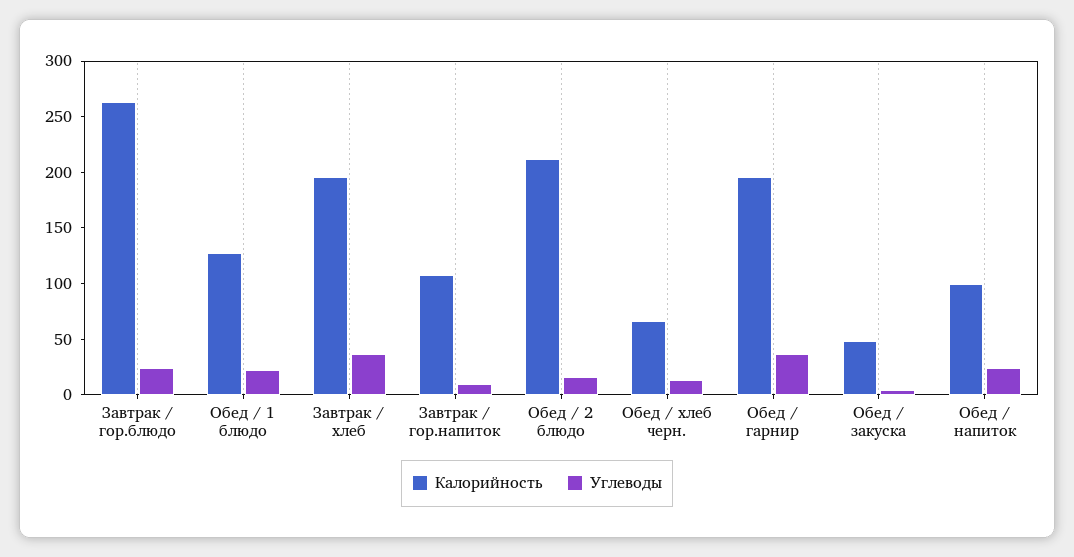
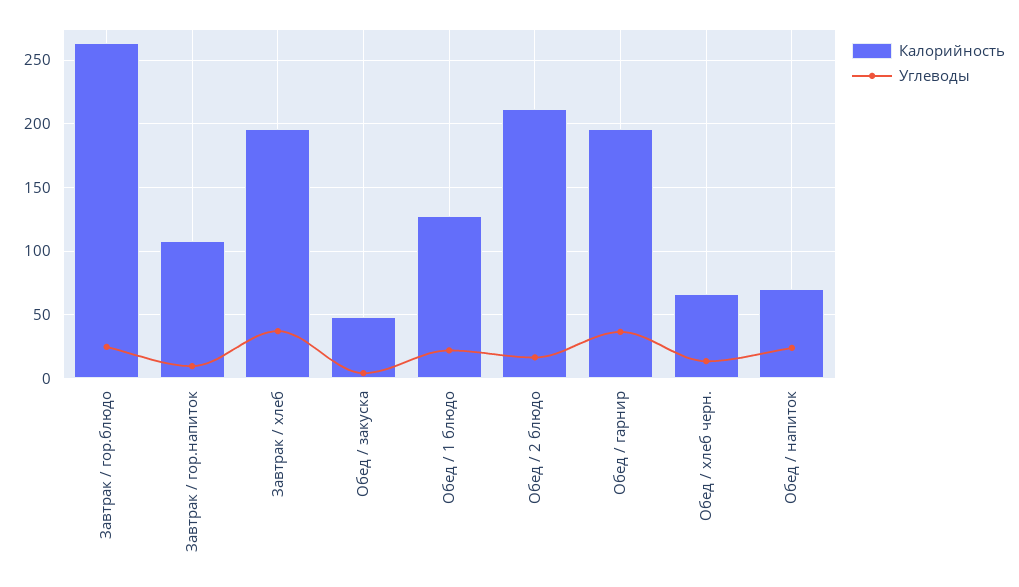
Калорийность, Обед / напиток: 100 -> 70

